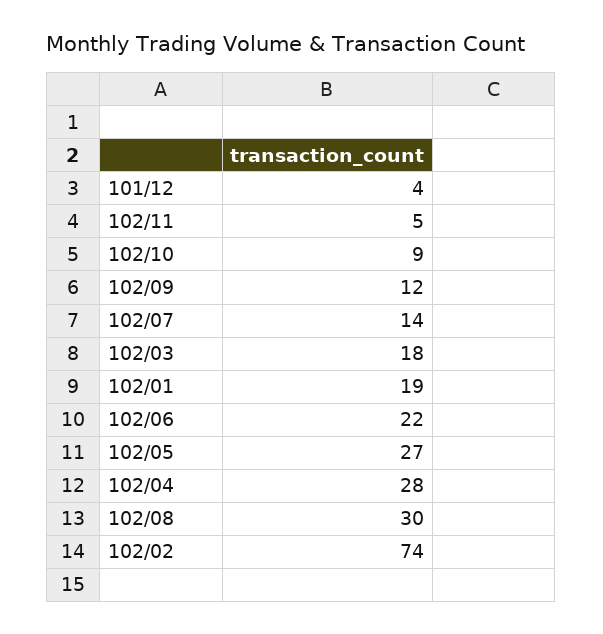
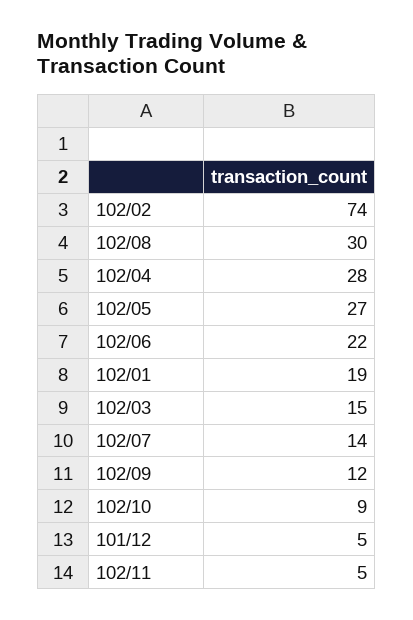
101/12: 4 -> 5
102/03: 18 -> 15

